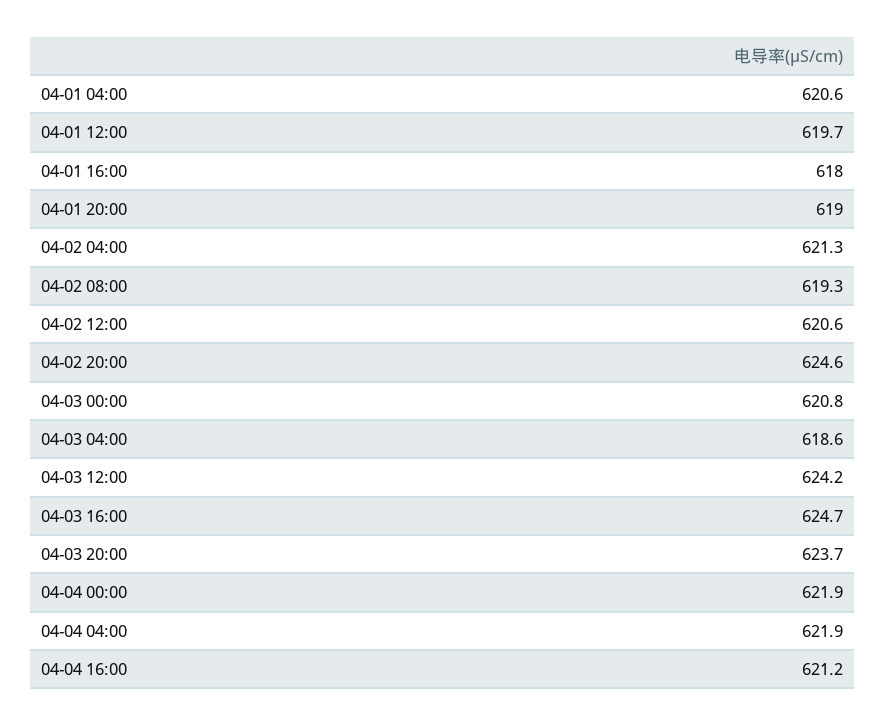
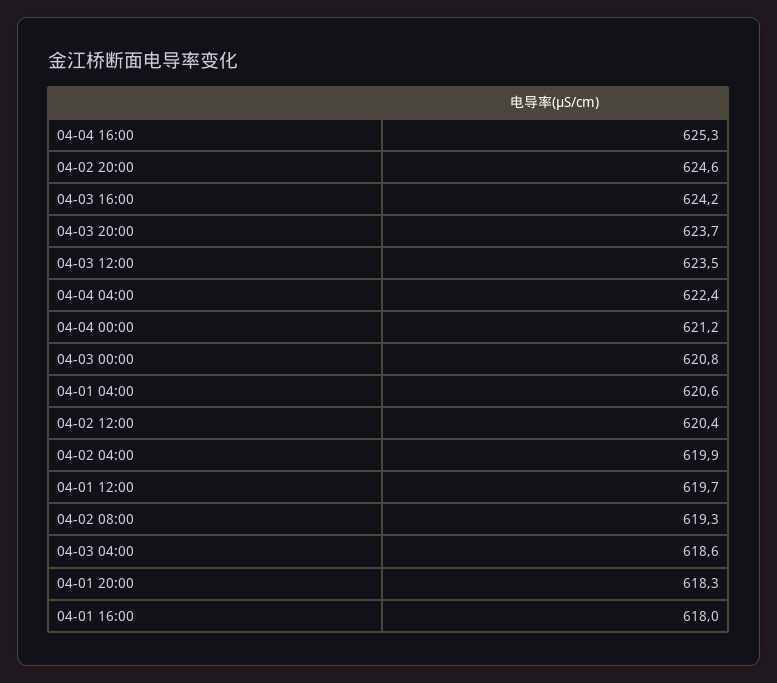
04-01 20:00: 619 -> 618.3
04-02 04:00: 621.3 -> 619.9
04-02 12:00: 620.6 -> 620.4
04-03 12:00: 624.2 -> 623.5
04-03 16:00: 624.7 -> 624.2
04-04 00:00: 621.9 -> 621.2
04-04 04:00: 621.9 -> 622.4
04-04 16:00: 621.2 -> 625.3

